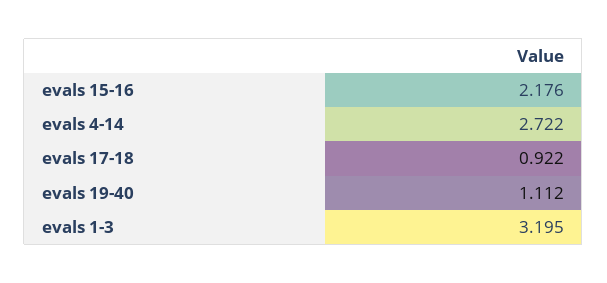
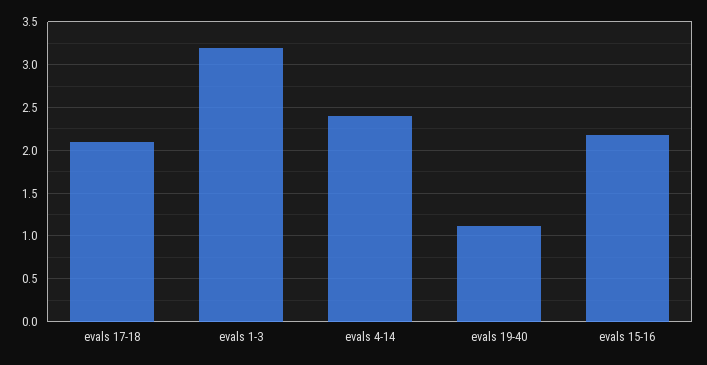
evals 4-14: 2.722 -> 2.4
evals 17-18: 0.922 -> 2.1

